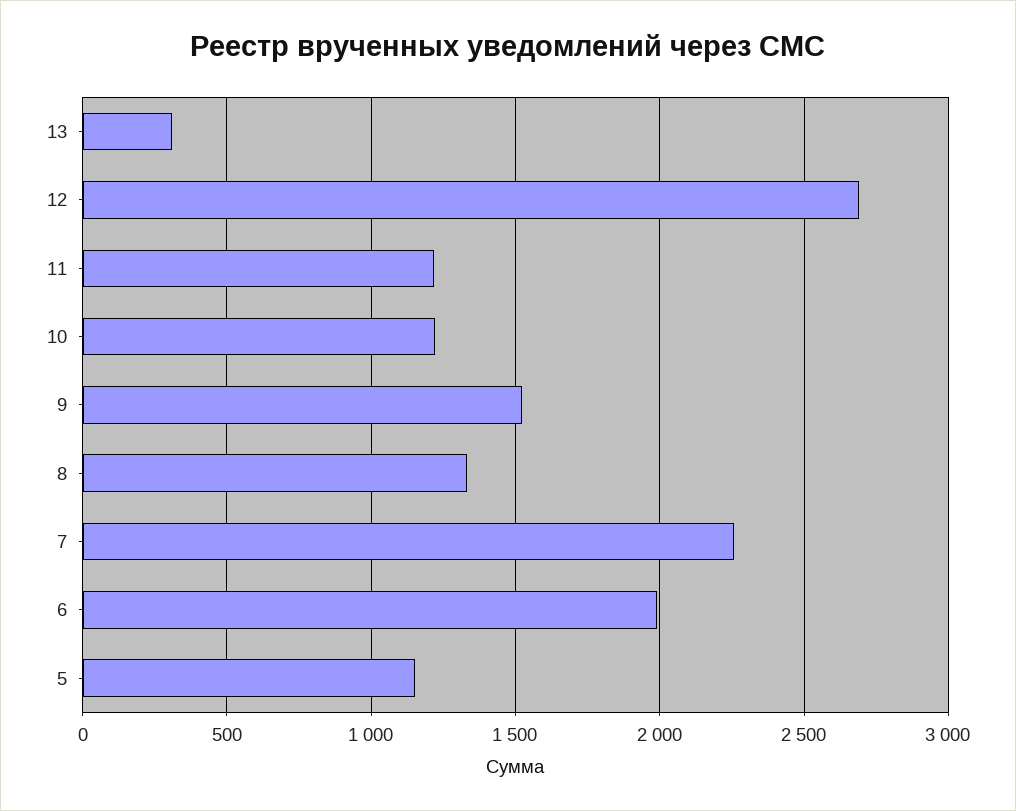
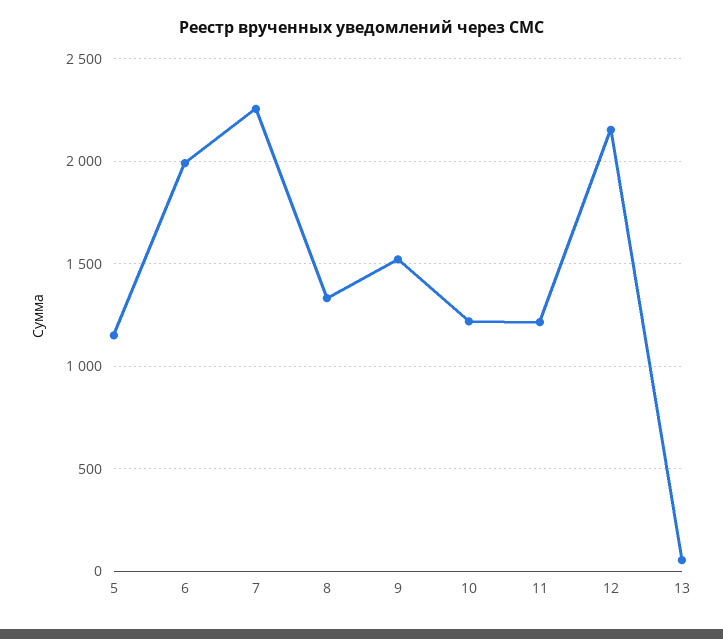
13: 300 -> 50
12: 2700 -> 2150

